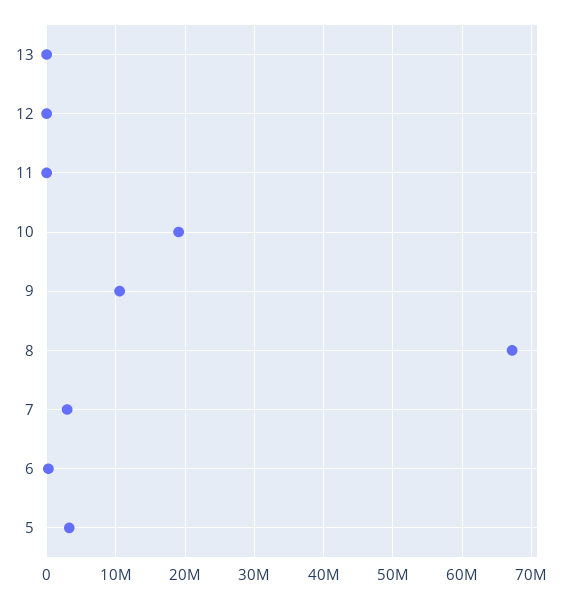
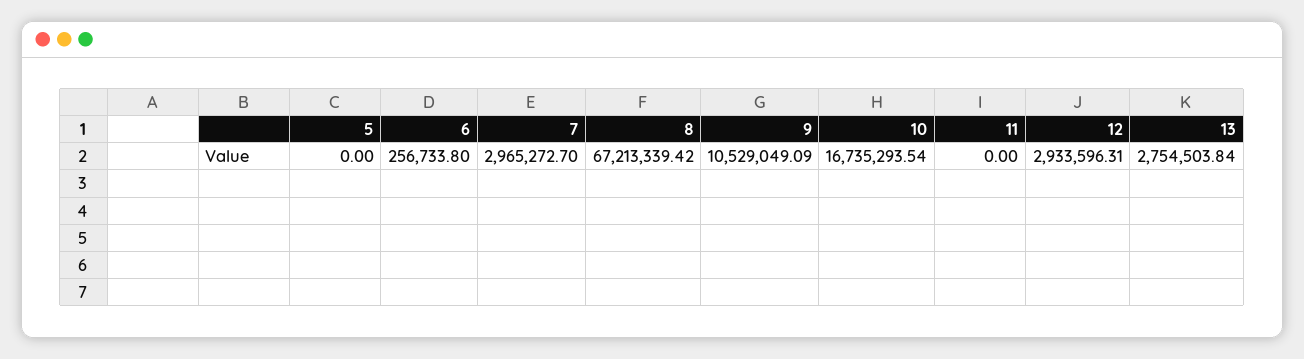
13: 0 -> 2754503.84
12: 0 -> 2933596.31
10: 19000000 -> 16735293.54
5: 3000000 -> 0

